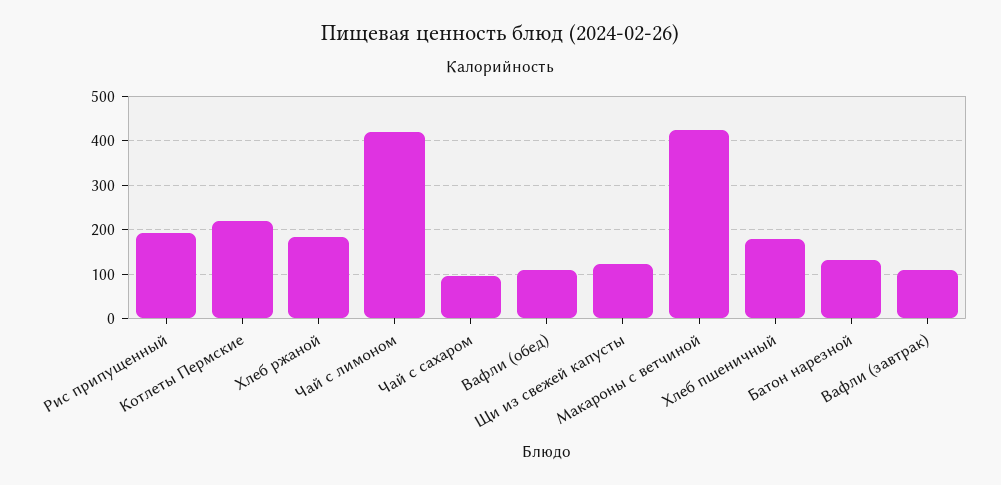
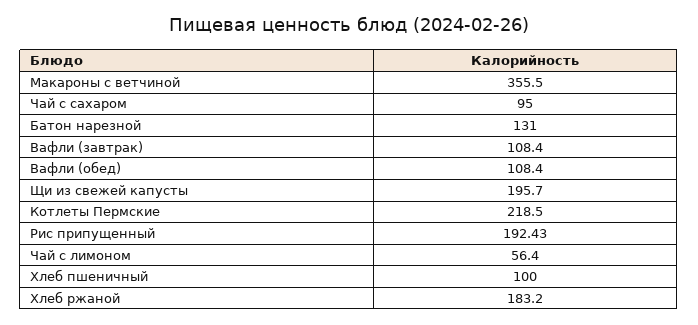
Чай с лимоном: 420 -> 56.4
Щи из свежей капусты: 120 -> 195.7
Макароны с ветчиной: 420 -> 355.5
Хлеб пшеничный: 180 -> 100

